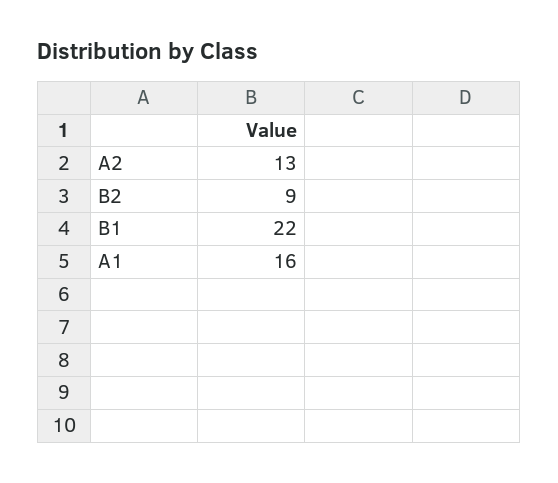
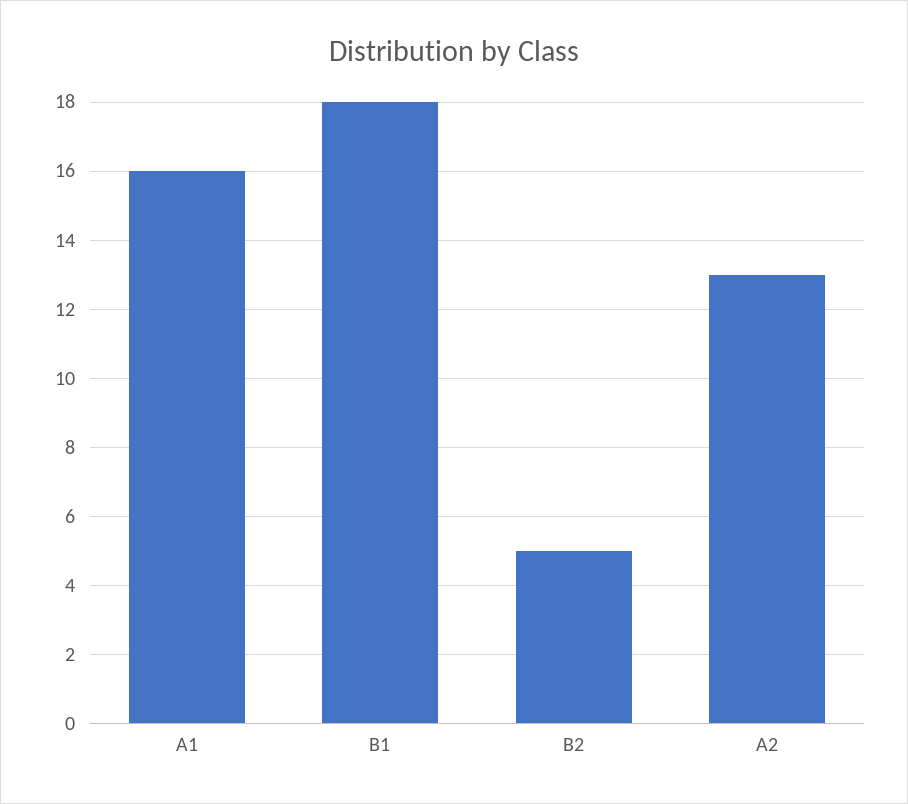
B2: 9 -> 5
B1: 22 -> 18

